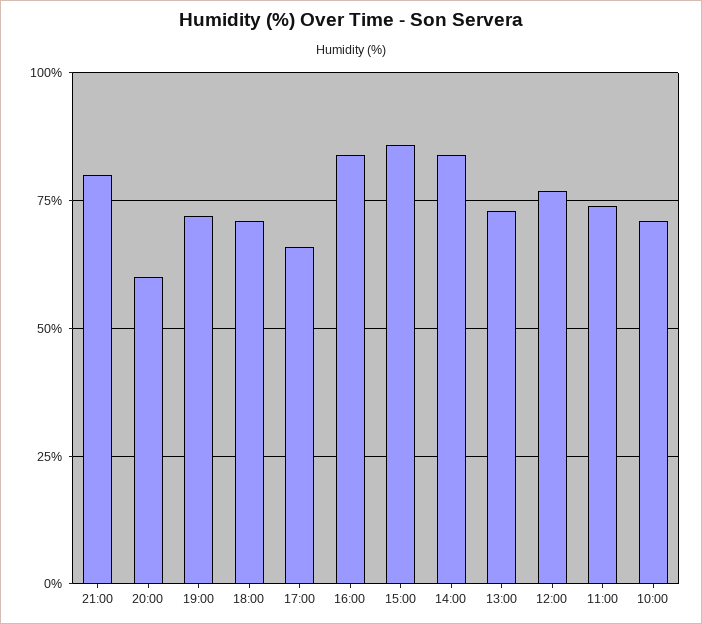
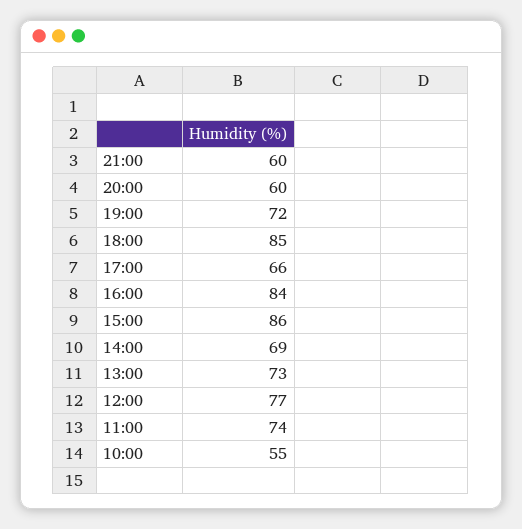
21:00: 80 -> 60
18:00: 70 -> 85
14:00: 85 -> 69
10:00: 70 -> 55

